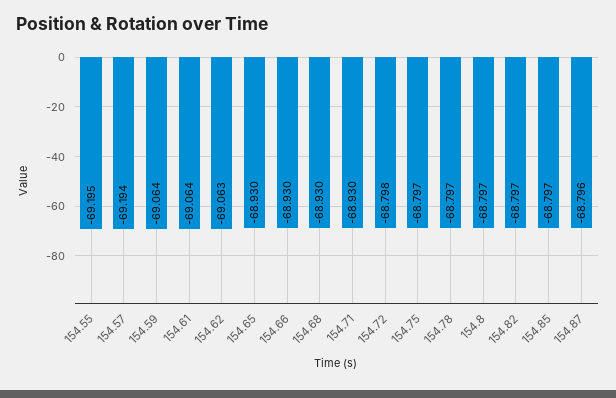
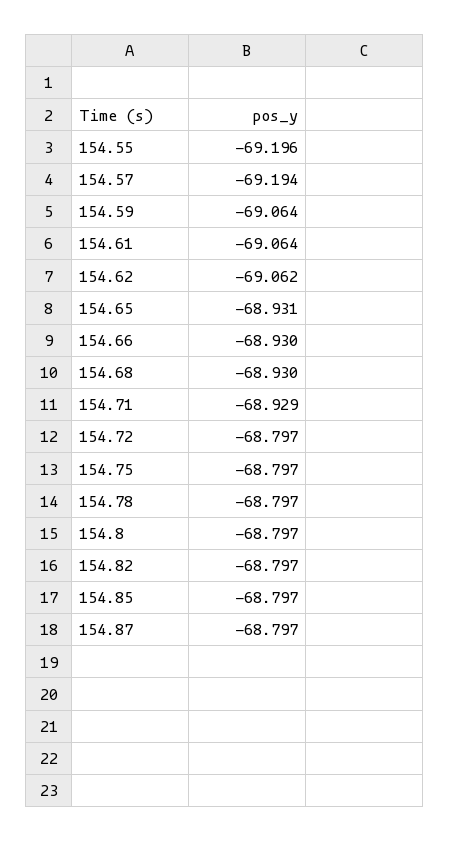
154.55: -69.195 -> -69.196
154.62: -69.063 -> -69.062
154.65: -68.93 -> -68.931
154.71: -68.93 -> -68.929
154.72: -68.798 -> -68.797
154.87: -68.796 -> -68.797

